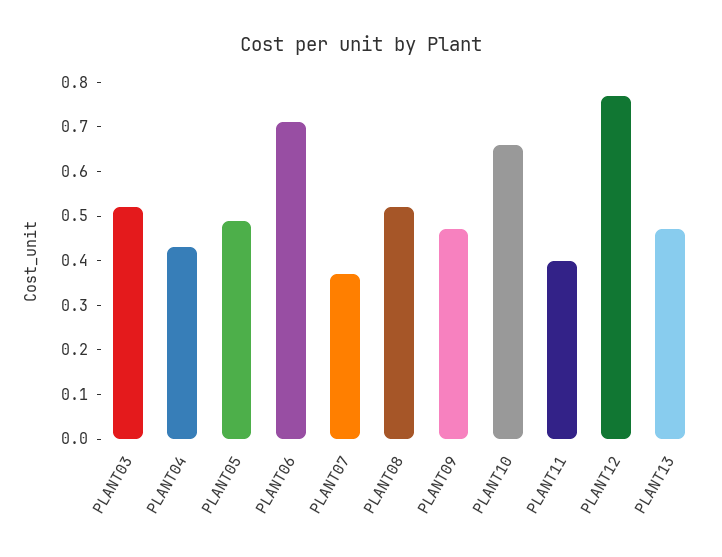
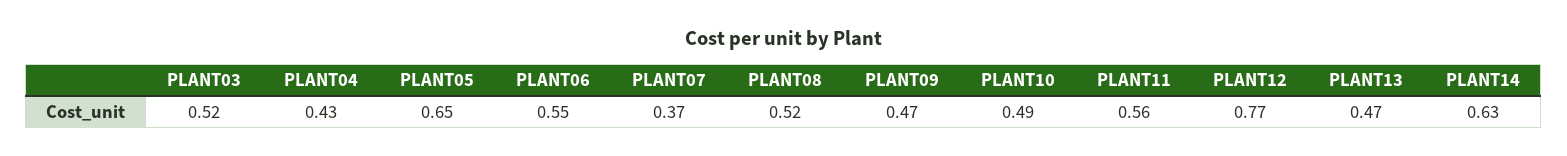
PLANT05: 0.5 -> 0.65
PLANT06: 0.7 -> 0.55
PLANT10: 0.65 -> 0.49
PLANT11: 0.4 -> 0.56
PLANT14: none -> 0.63

